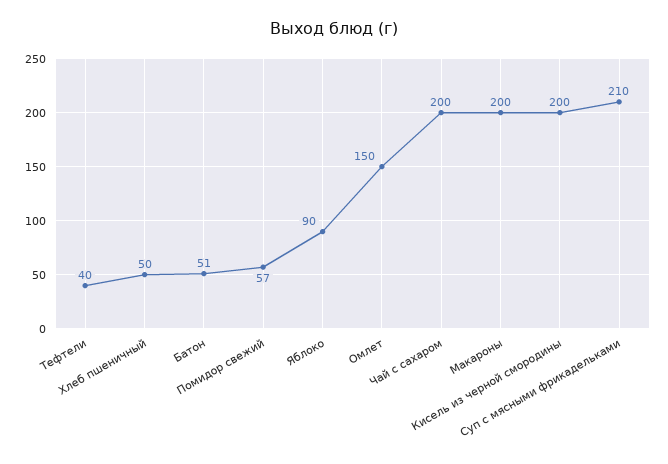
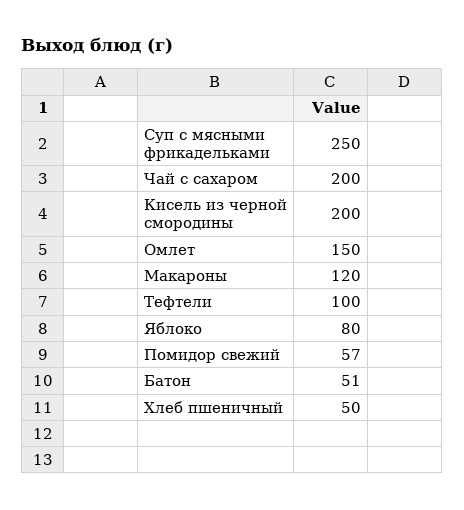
Тефтели: 40 -> 100
Яблоко: 90 -> 80
Макароны: 200 -> 120
Суп с мясными фрикадельками: 210 -> 250

